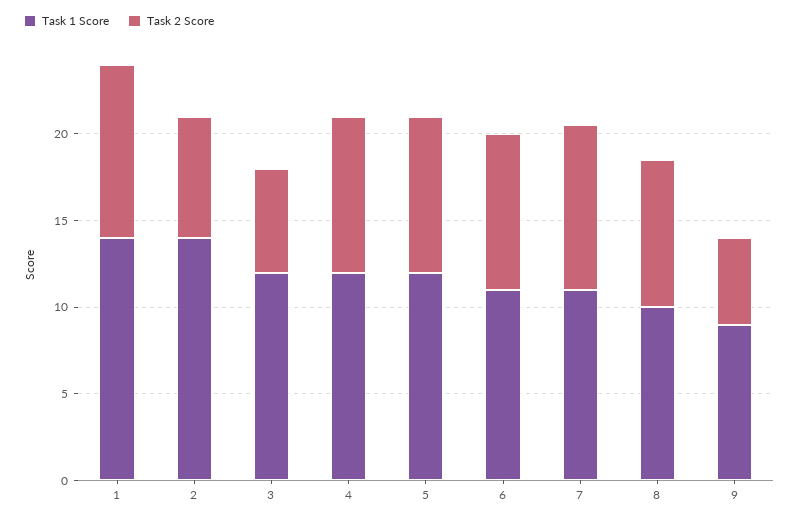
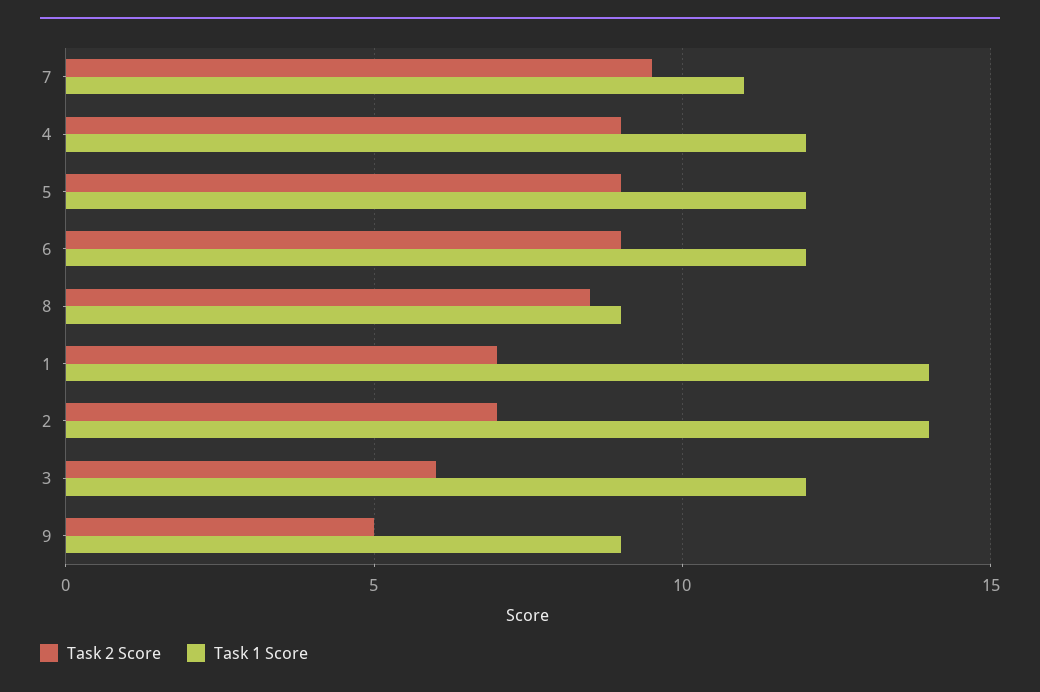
Task 2 Score, 1: 10 -> 7
Task 1 Score, 6: 11 -> 12
Task 1 Score, 8: 10 -> 9

